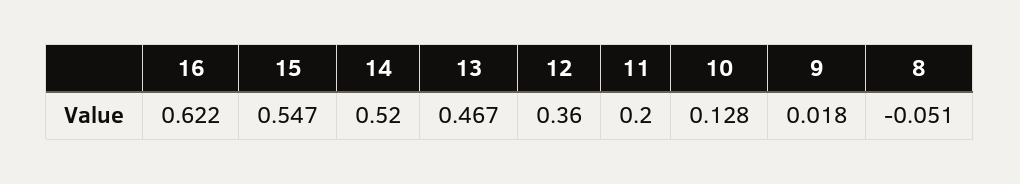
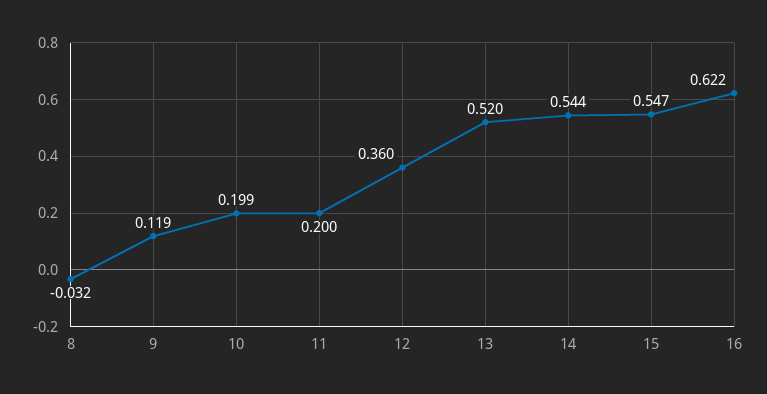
14: 0.52 -> 0.544
13: 0.467 -> 0.52
10: 0.128 -> 0.199
9: 0.018 -> 0.119
8: -0.051 -> -0.032

